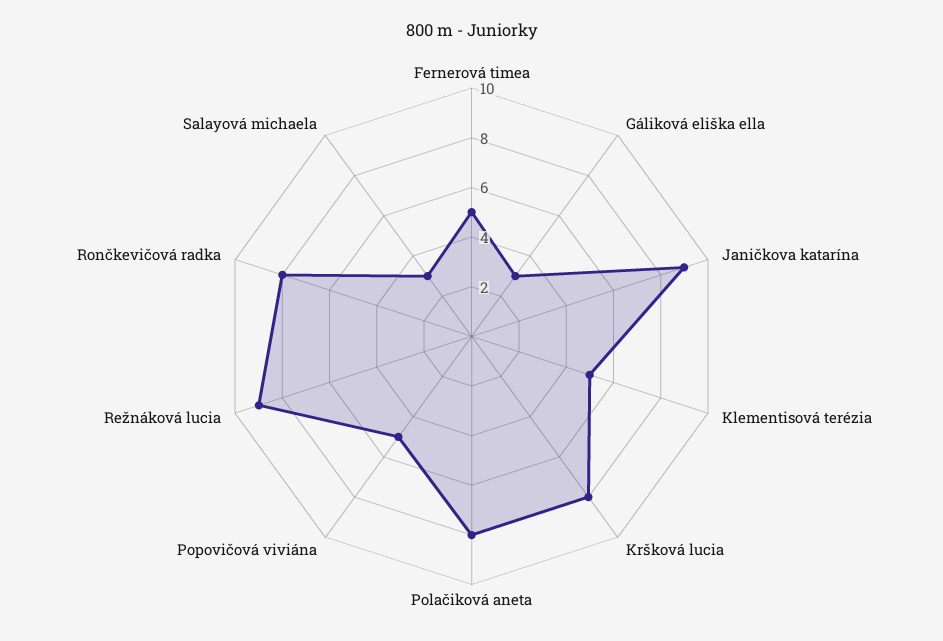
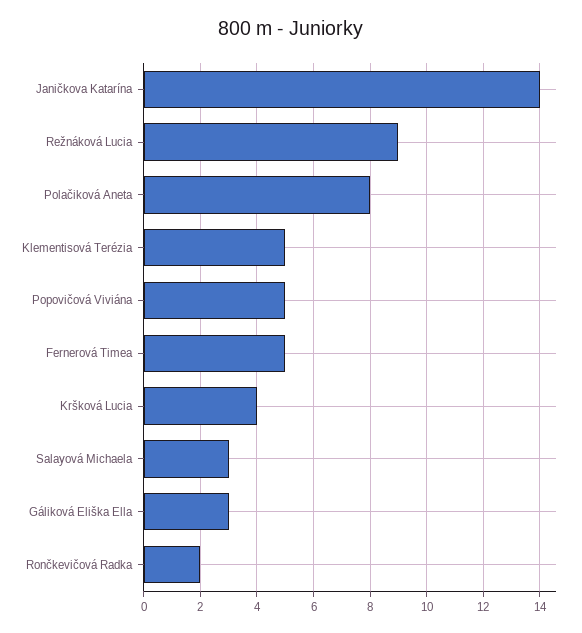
Janičkova katarína: 9 -> 14
Kršková lucia: 8 -> 4
Rončkevičová radka: 8 -> 2

